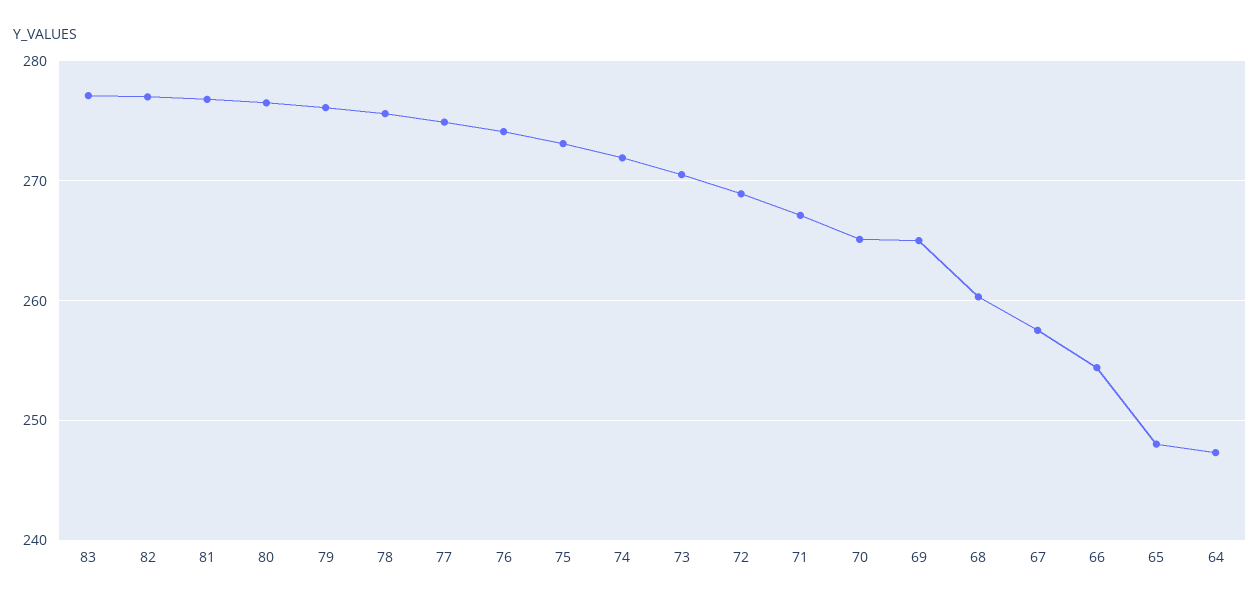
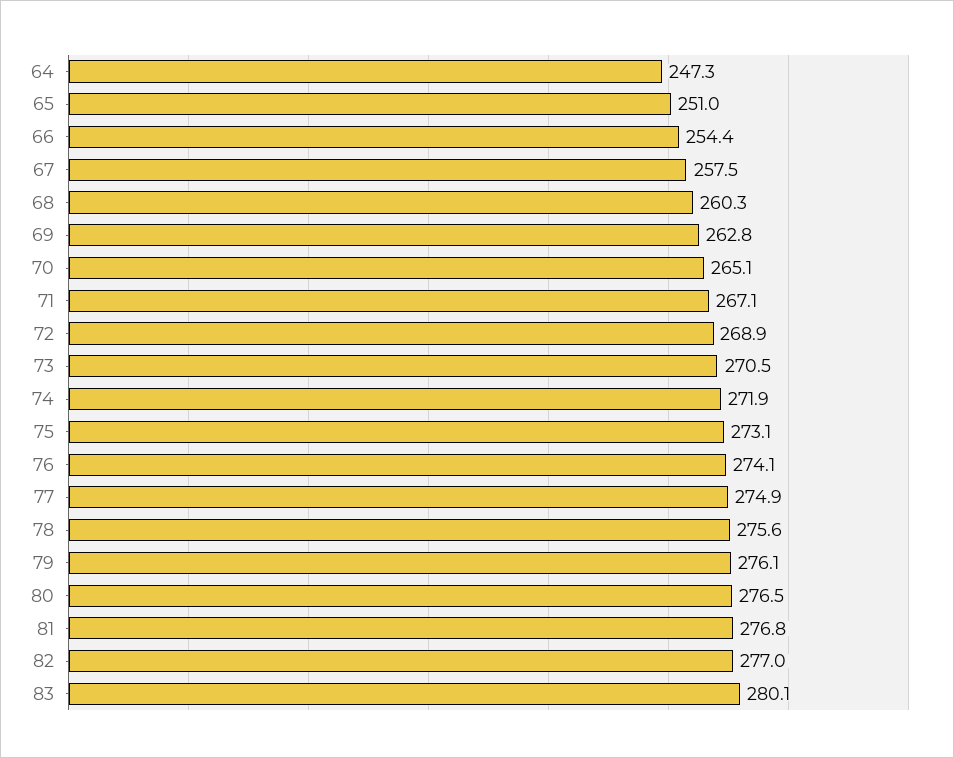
83: 277 -> 280.1
69: 265 -> 262.8
65: 248 -> 251

